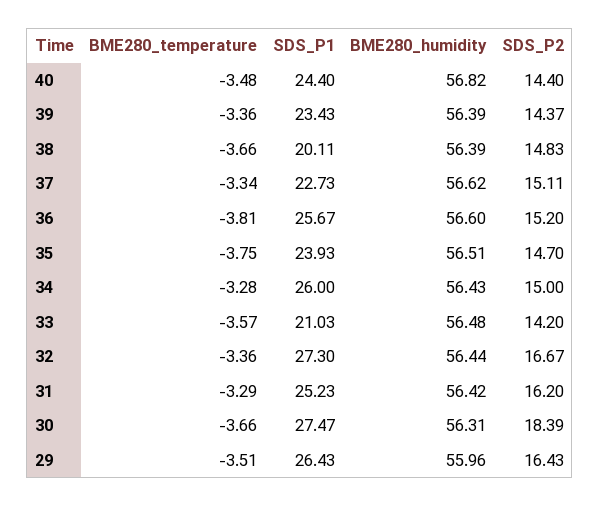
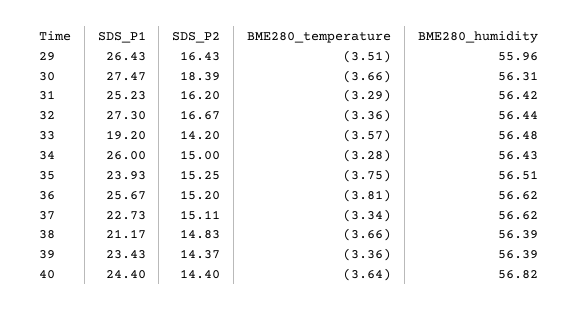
BME280_temperature, 40: -3.48 -> -3.64
SDS_P1, 38: 20.11 -> 21.17
BME280_humidity, 36: 56.6 -> 56.62
SDS_P2, 35: 14.7 -> 15.25
SDS_P1, 33: 21.03 -> 19.2

